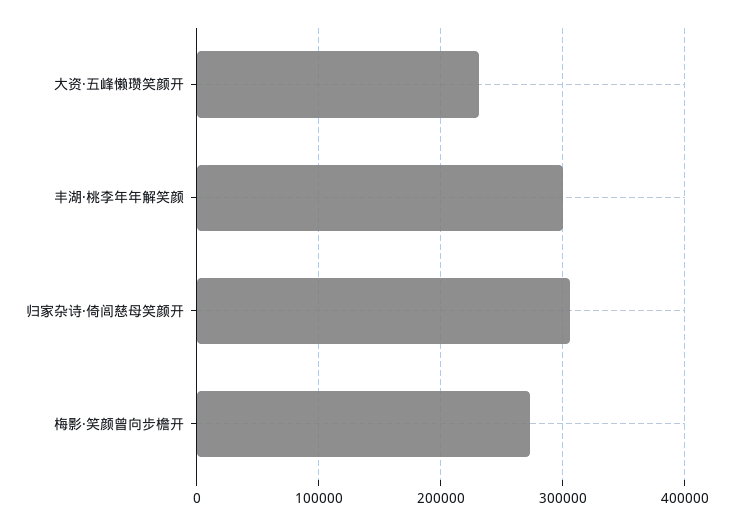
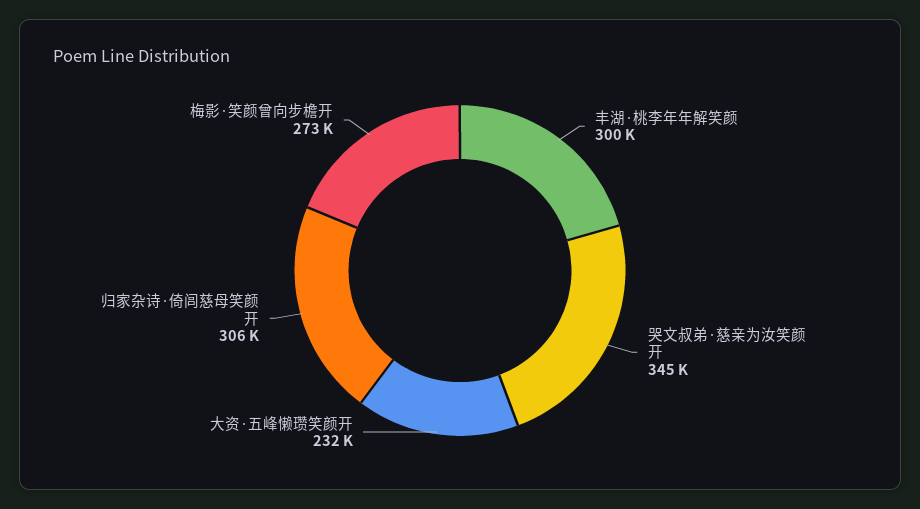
哭文叔弟·慈亲为汝笑颜开: none -> 345000

